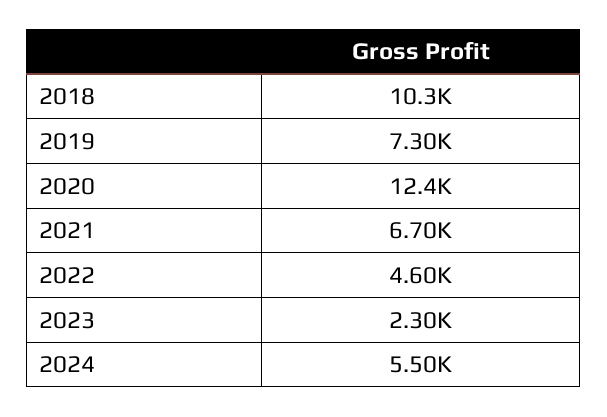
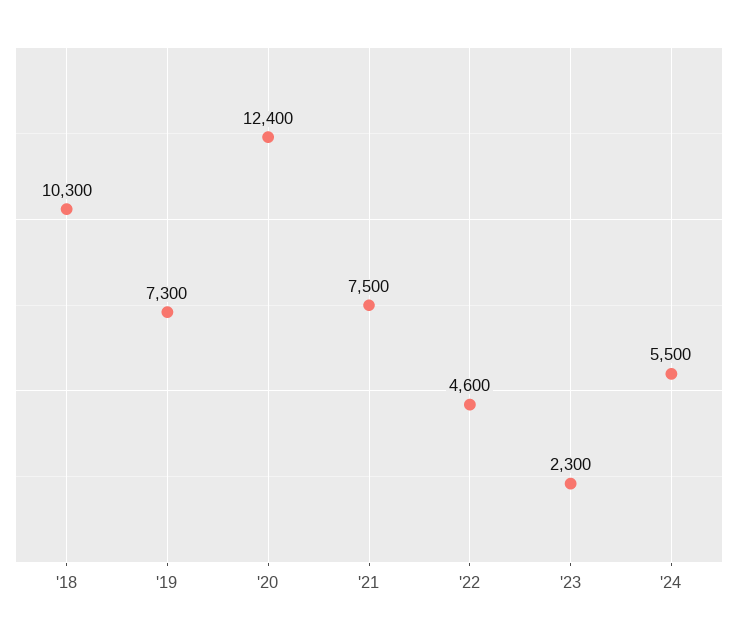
2021: 6700 -> 7500

